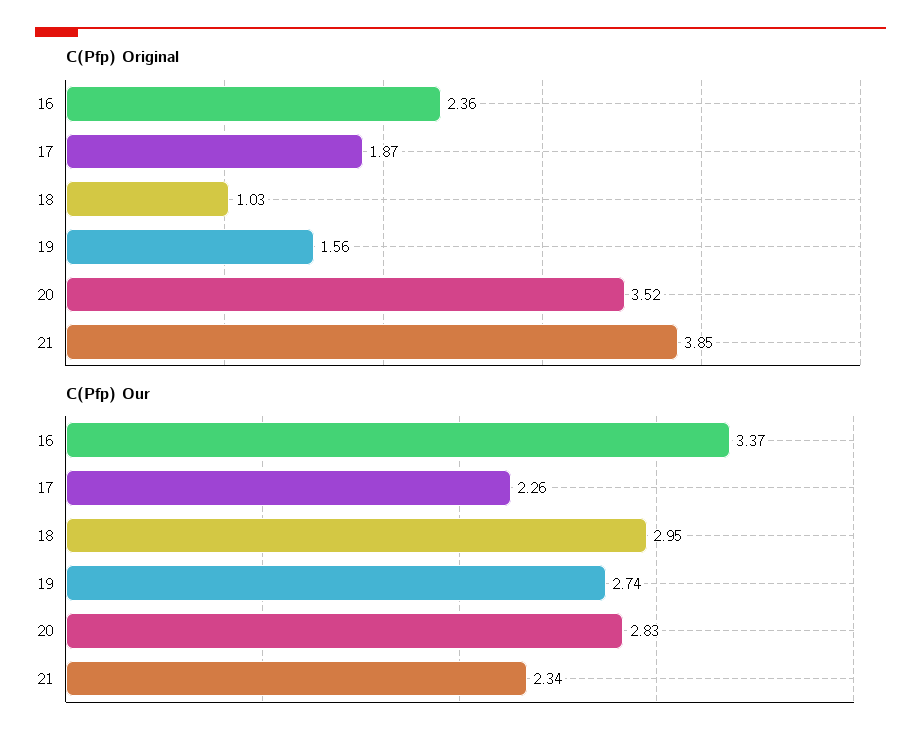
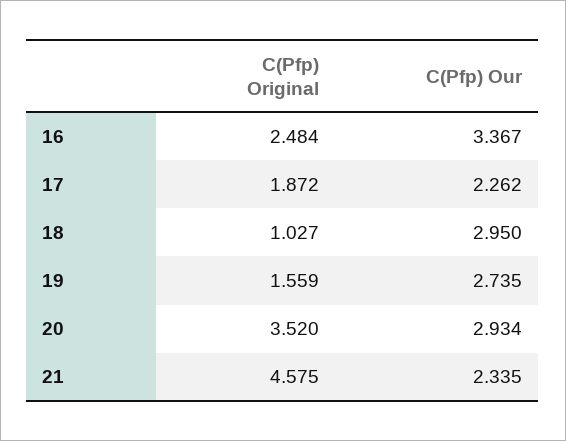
C(Pfp) Original, 16: 2.36 -> 2.484
C(Pfp) Original, 21: 3.85 -> 4.575
C(Pfp) Our, 20: 2.83 -> 2.934

